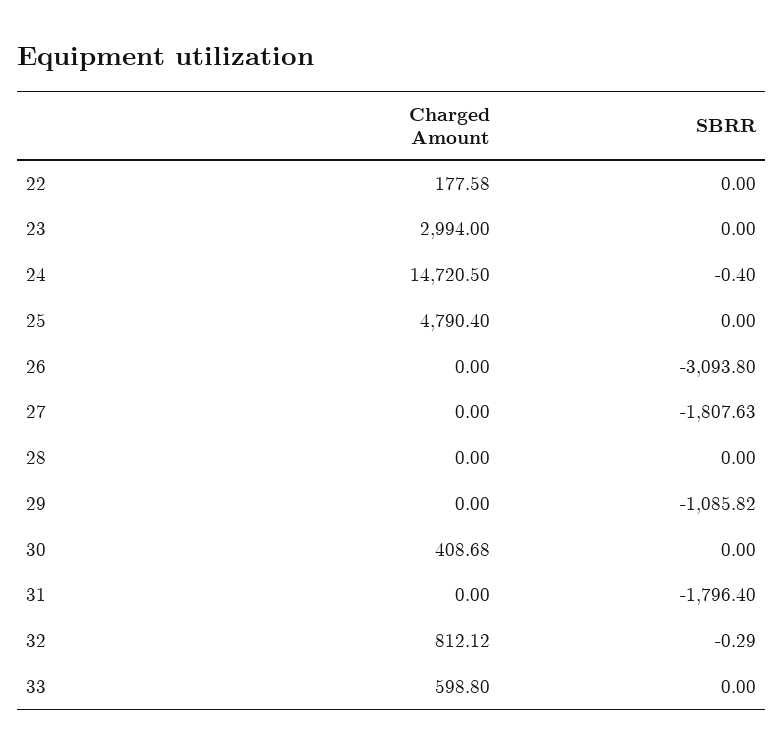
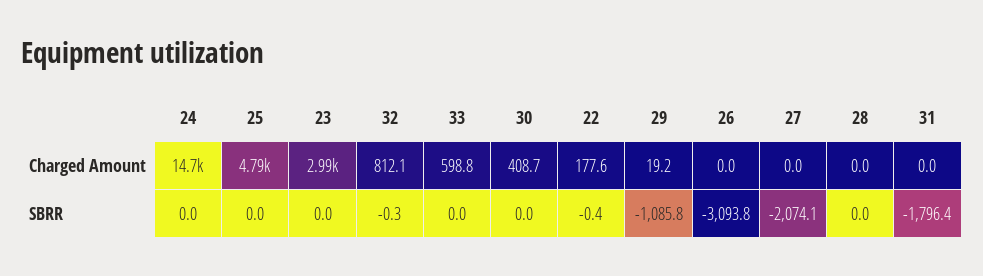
SBRR, 22: 0 -> -0.4
SBRR, 24: -0.4 -> 0
SBRR, 27: -1807.63 -> -2074.1
Charged Amount, 29: 0 -> 19.2

